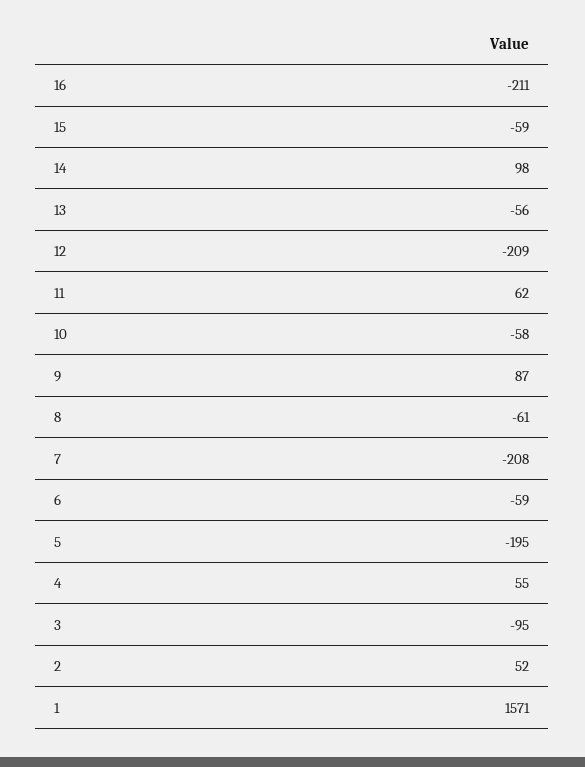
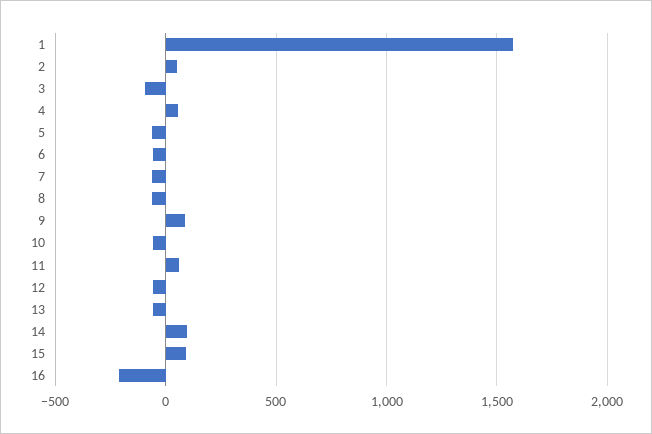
15: -59 -> 100
12: -209 -> -50
7: -208 -> -50
5: -195 -> -50

